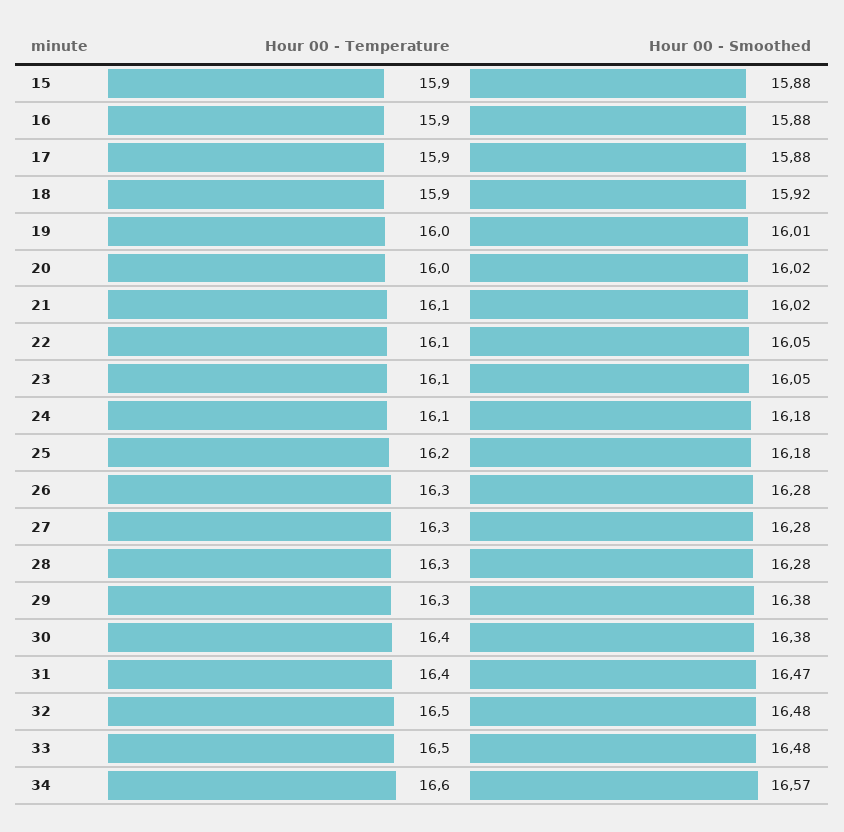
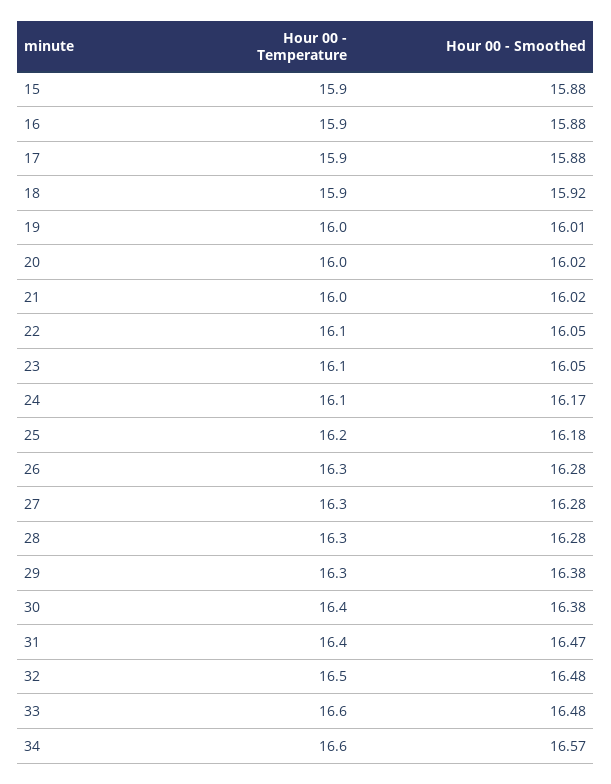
Hour 00 - Temperature, 21: 16.1 -> 16
Hour 00 - Smoothed, 24: 16.18 -> 16.17
Hour 00 - Temperature, 33: 16.5 -> 16.6

